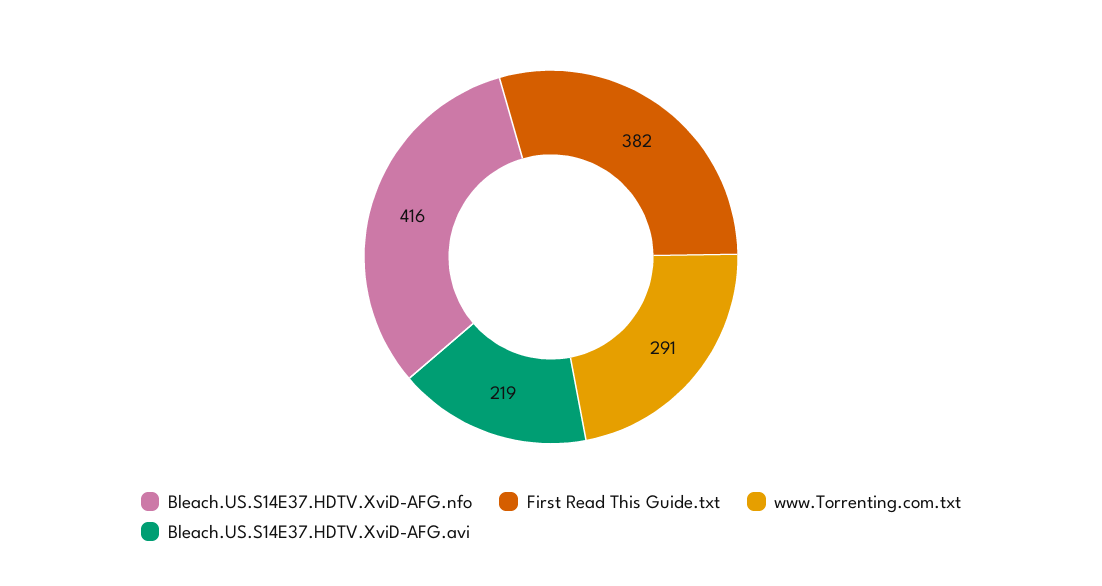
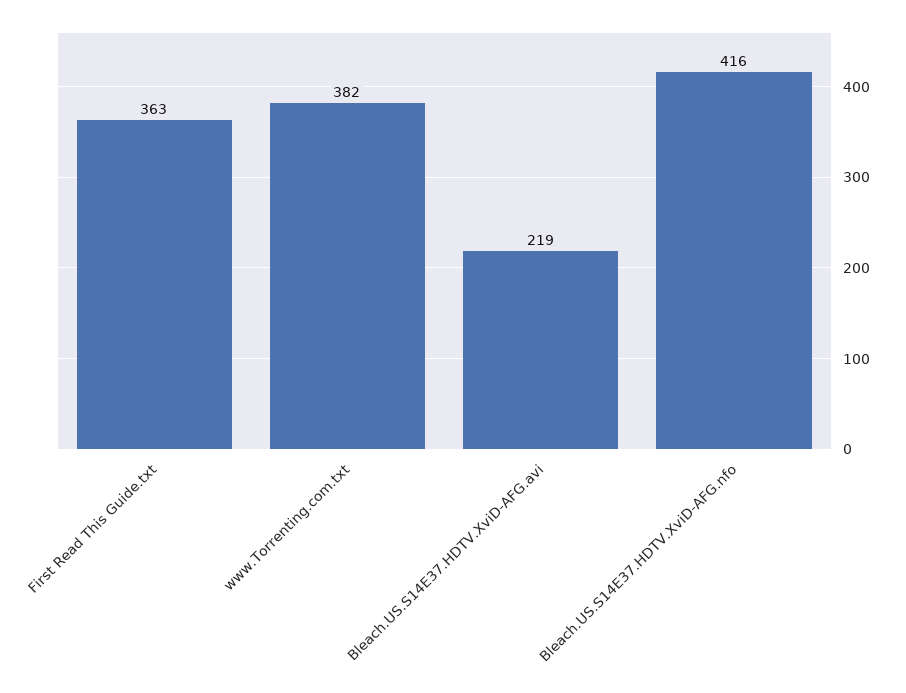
First Read This Guide.txt: 382 -> 363
www.Torrenting.com.txt: 291 -> 382

